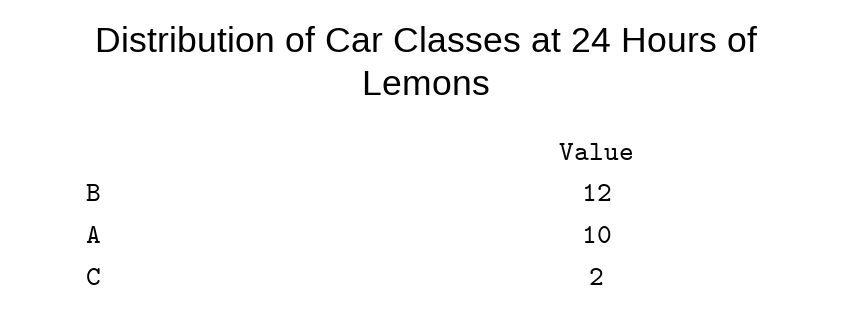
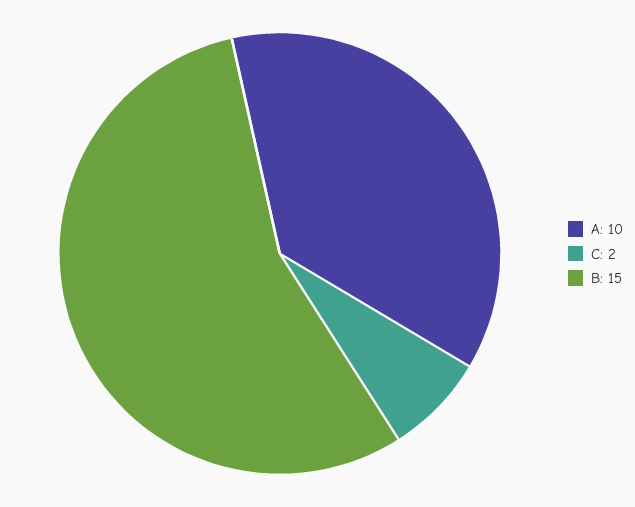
B: 12 -> 15

